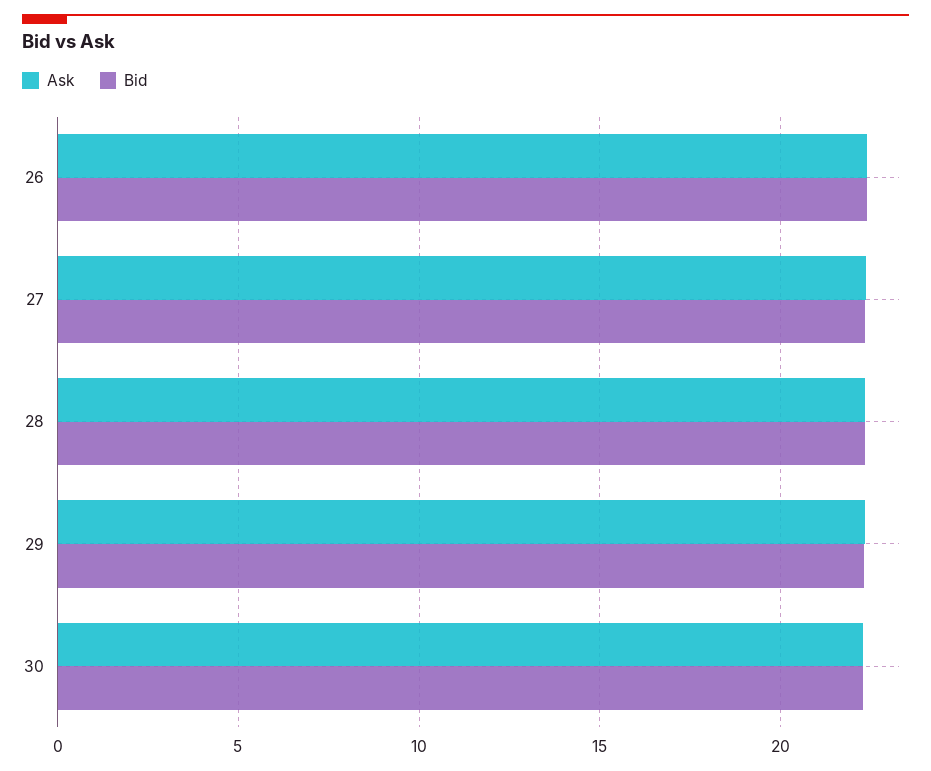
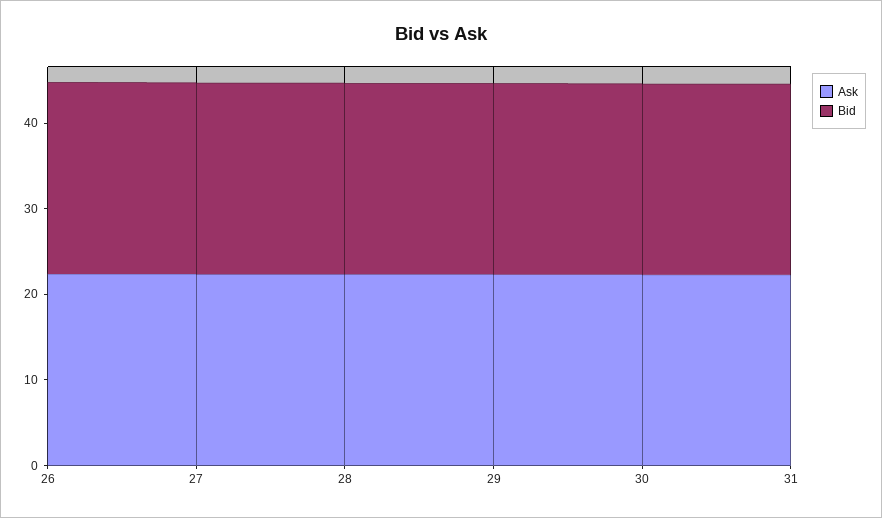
Ask, 31: none -> 22
Bid, 31: none -> 22

